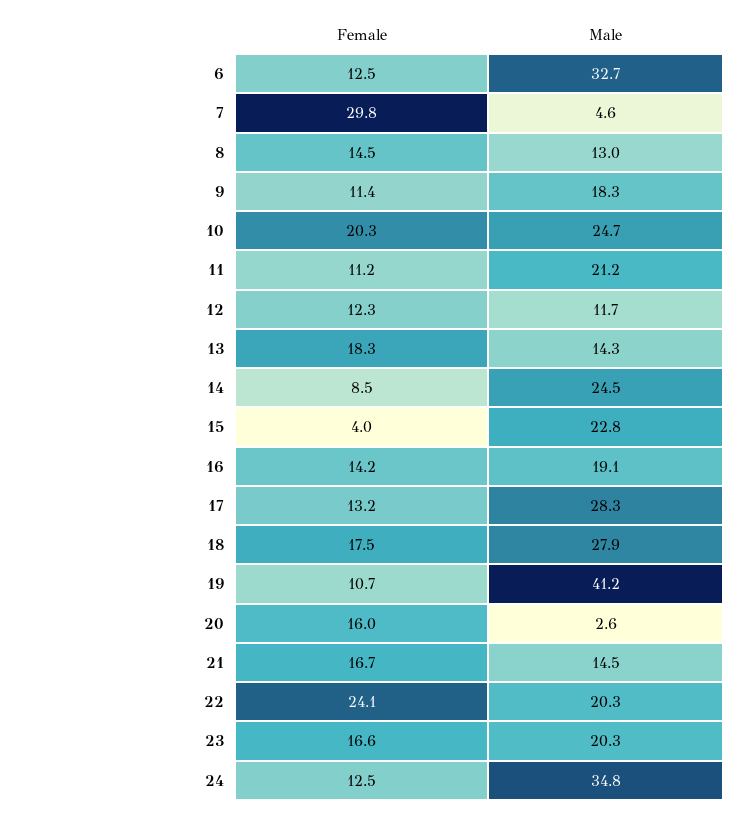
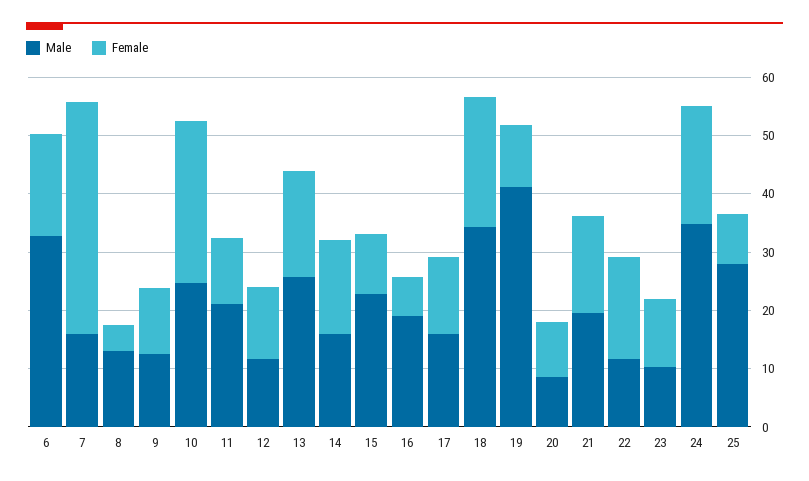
Female, 6: 12.5 -> 18
Female, 7: 29.8 -> 40
Male, 7: 4.6 -> 16
Female, 8: 14.5 -> 4
Male, 9: 18.3 -> 12
Female, 10: 20.3 -> 28
Male, 13: 14.3 -> 26
Female, 14: 8.5 -> 16
Male, 14: 24.5 -> 16
Female, 15: 4 -> 10
Female, 16: 14.2 -> 6
Male, 17: 28.3 -> 16
Female, 18: 17.5 -> 22
Male, 18: 27.9 -> 34
Female, 20: 16 -> 10
Male, 20: 2.6 -> 8
Male, 21: 14.5 -> 20
Female, 22: 24.1 -> 18
Male, 22: 20.3 -> 12
Female, 23: 16.6 -> 12
Male, 23: 20.3 -> 10
Female, 24: 12.5 -> 20
Male, 25: none -> 28
Female, 25: none -> 8

